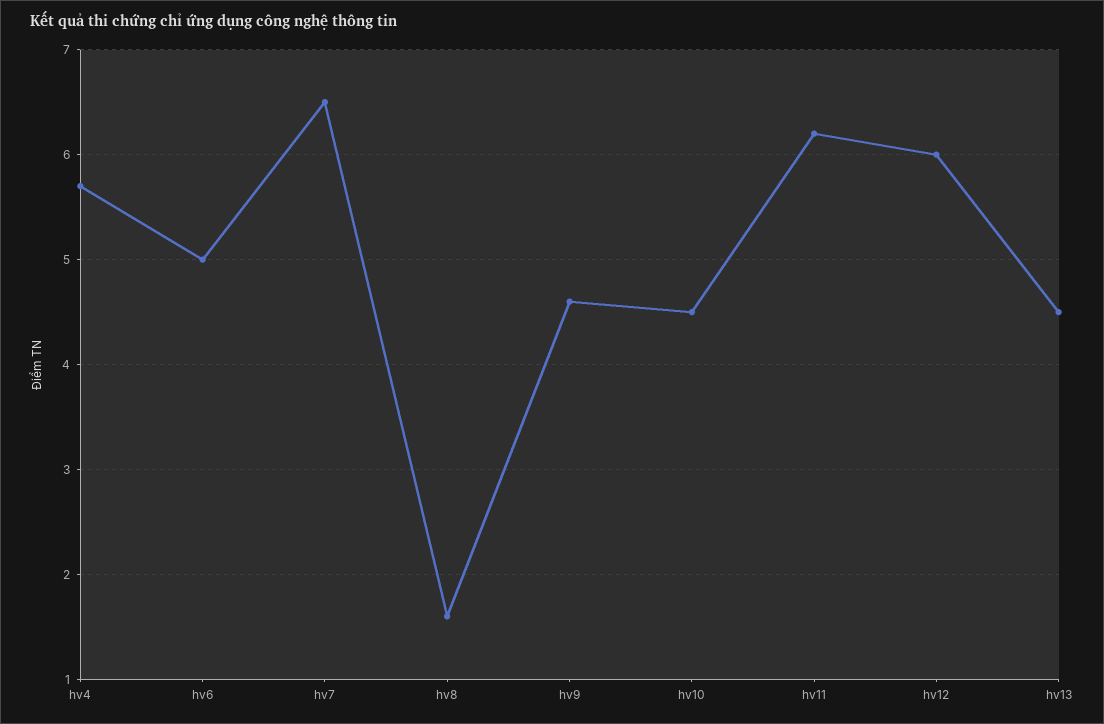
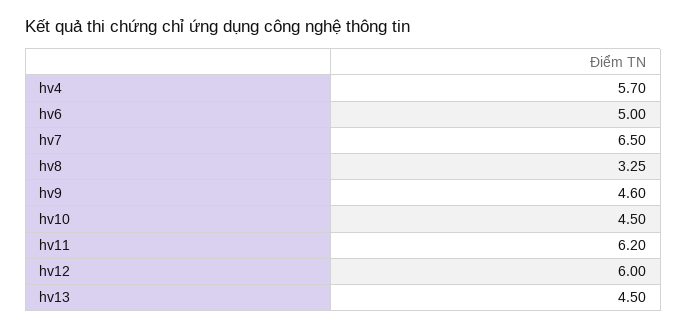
hv8: 1.6 -> 3.25

